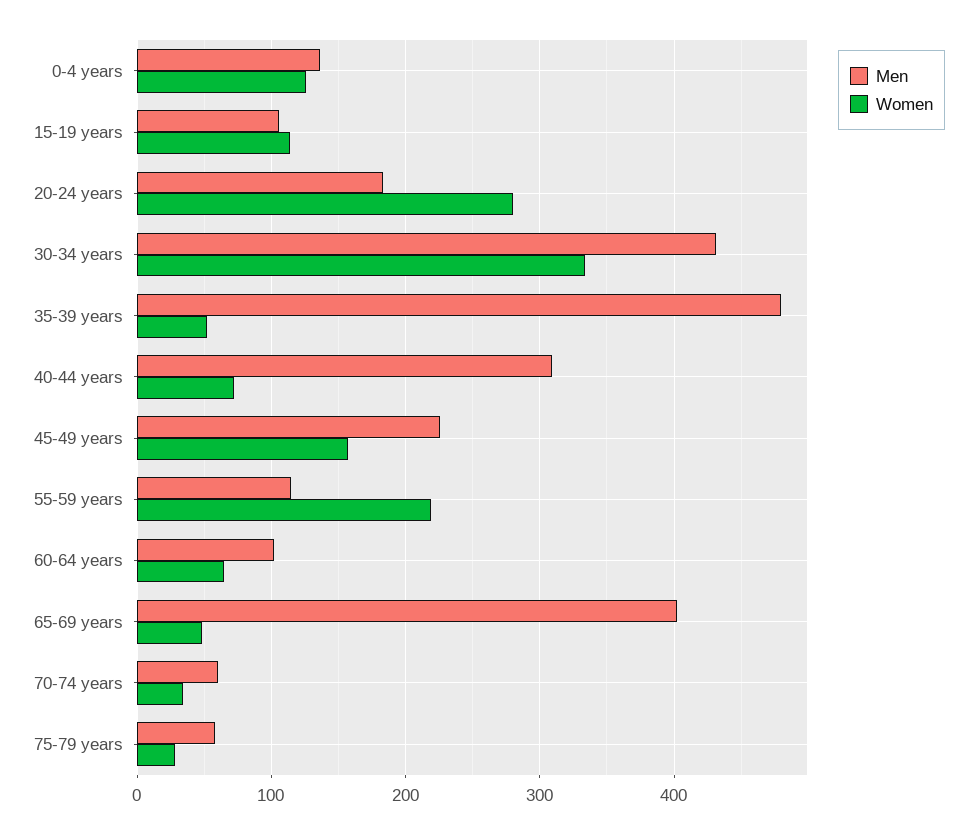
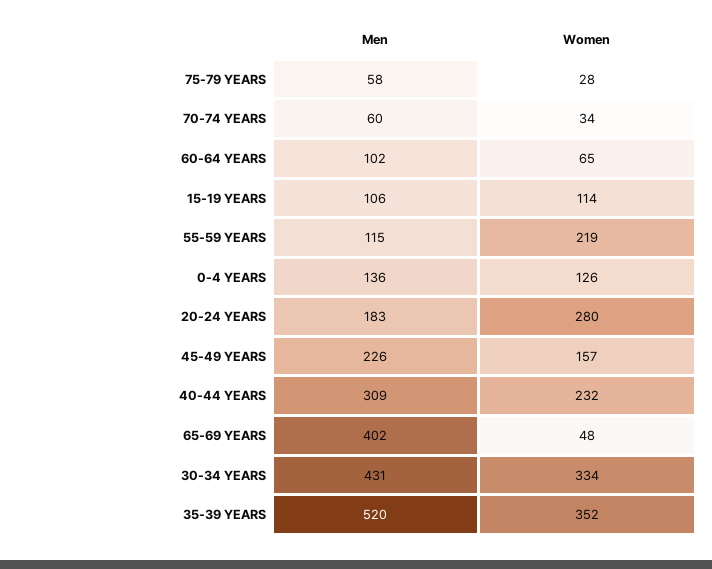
Men, 35-39 years: 480 -> 520
Women, 35-39 years: 50 -> 352
Women, 40-44 years: 70 -> 232

